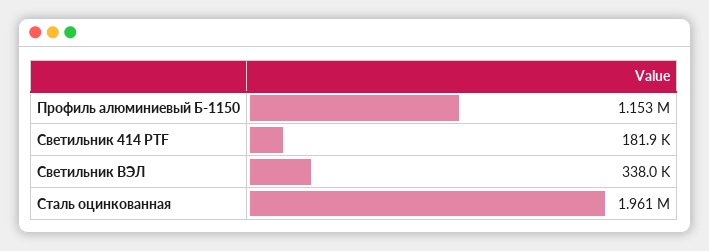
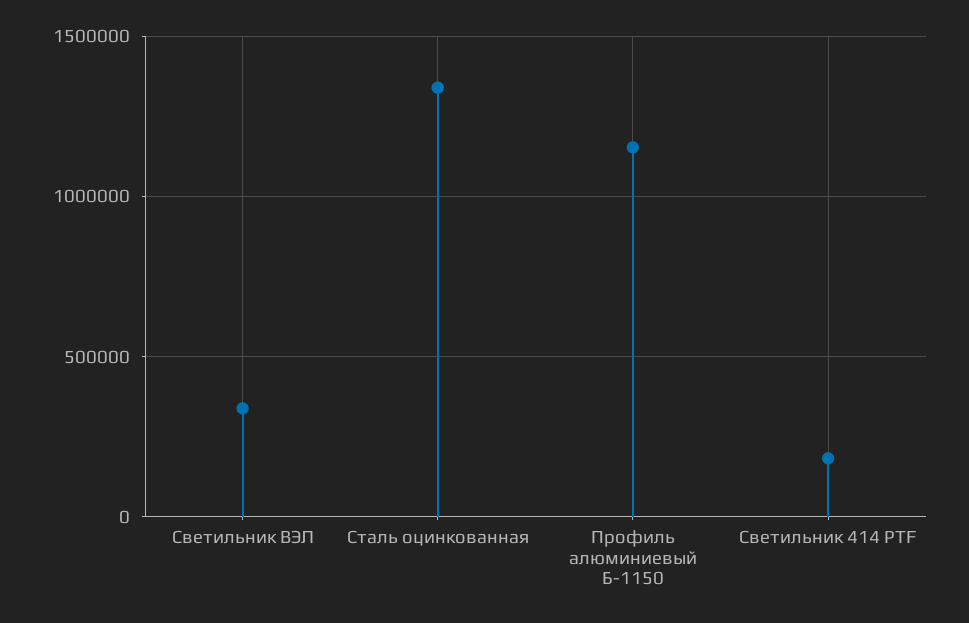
Сталь оцинкованная: 1961000 -> 1350000

